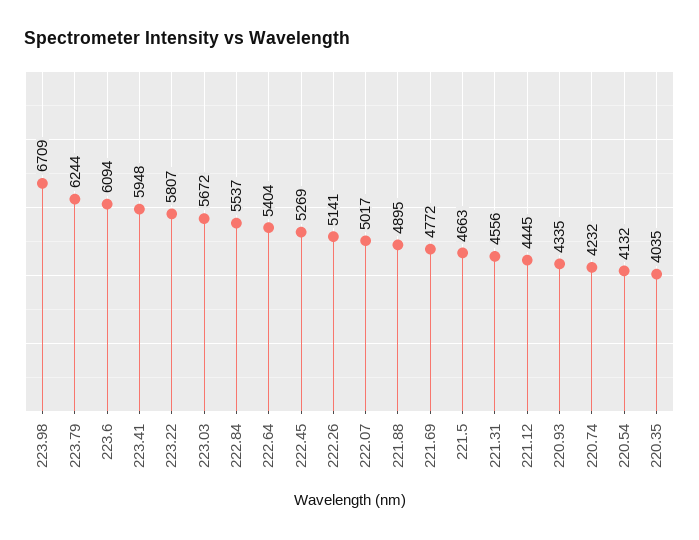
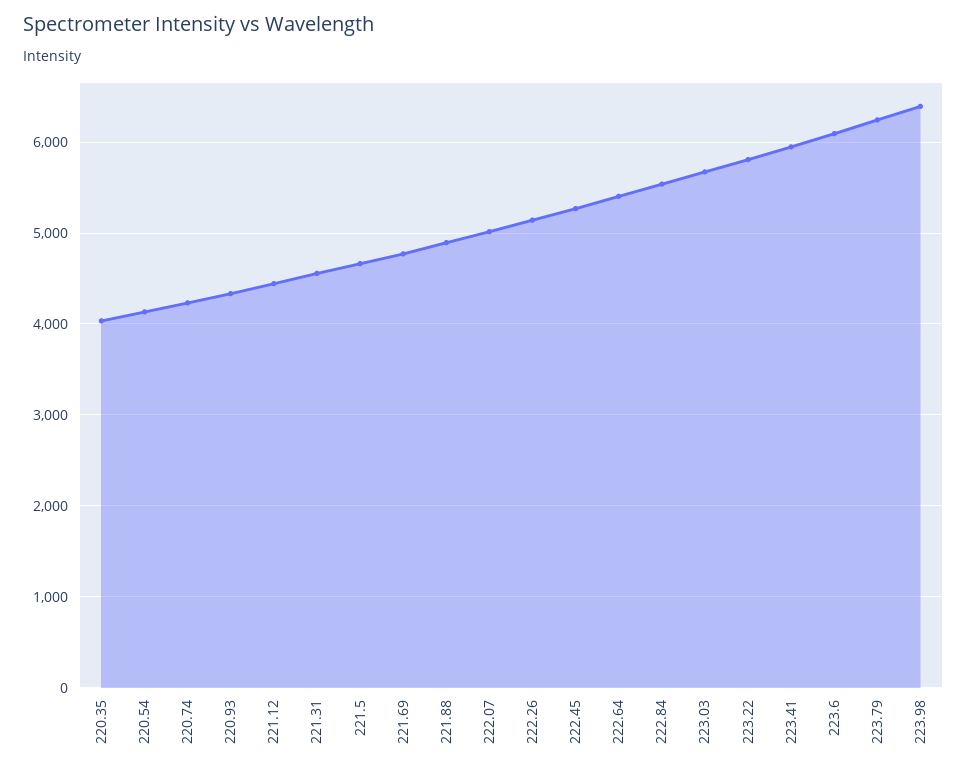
223.98: 6709 -> 6400

